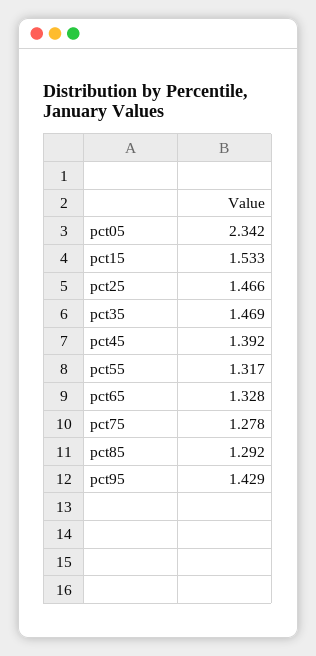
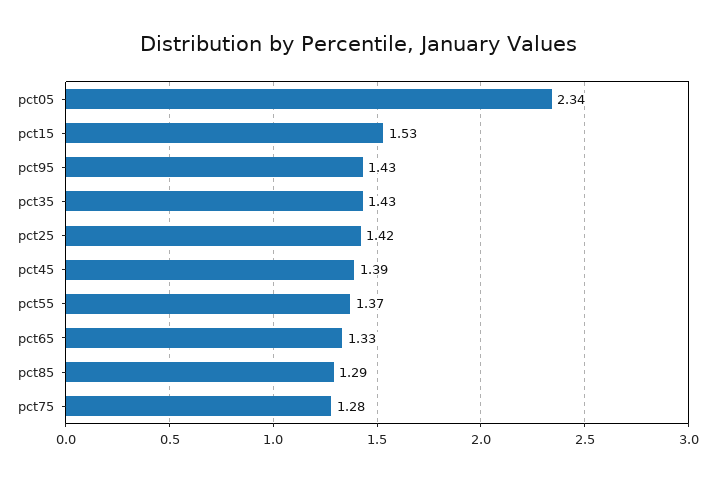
pct25: 1.466 -> 1.42
pct35: 1.469 -> 1.43
pct55: 1.317 -> 1.37

